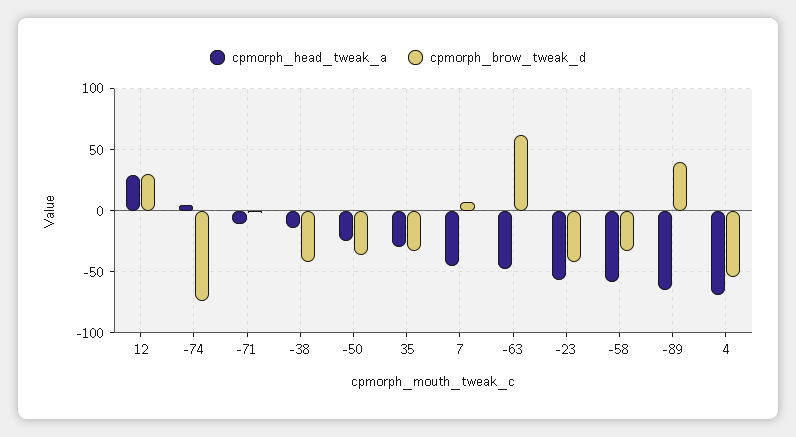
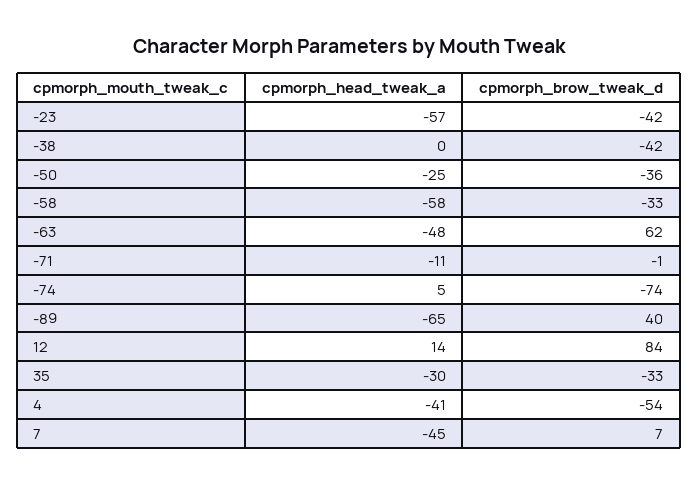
cpmorph_head_tweak_a, 12: 30 -> 14
cpmorph_brow_tweak_d, 12: 30 -> 84
cpmorph_head_tweak_a, -38: -15 -> 0
cpmorph_head_tweak_a, 4: -70 -> -41

